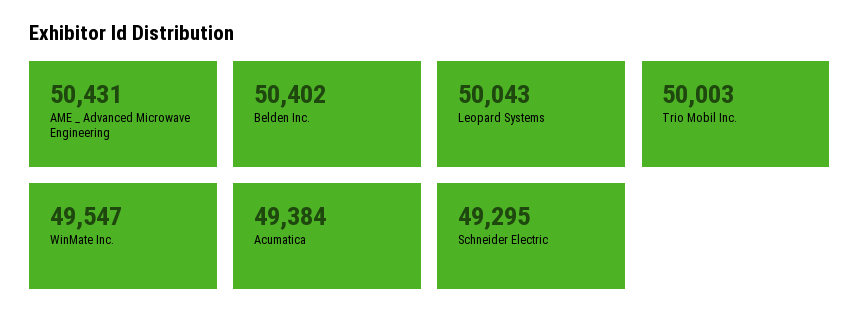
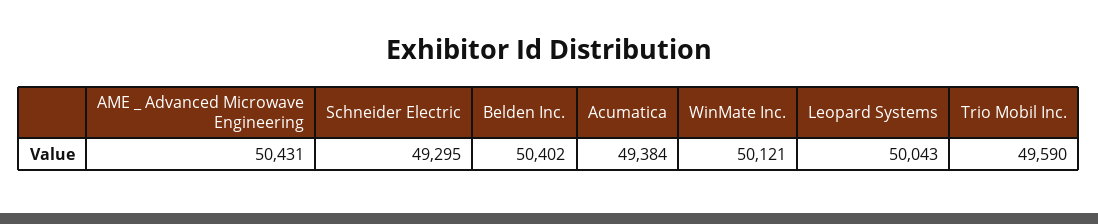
Trio Mobil Inc.: 50003 -> 49590
WinMate Inc.: 49547 -> 50121

